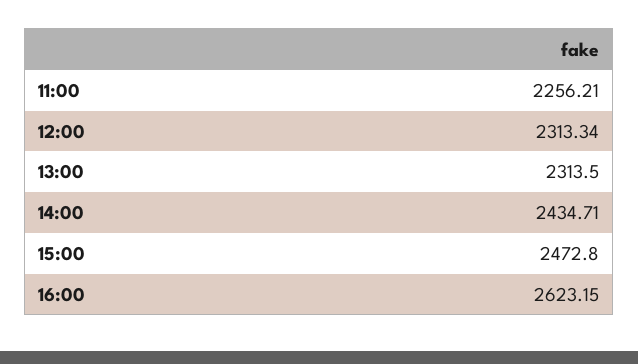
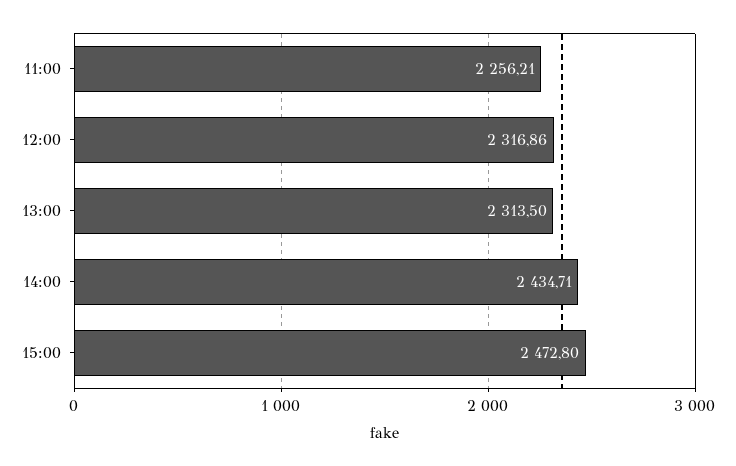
12:00: 2313.34 -> 2316.86
16:00: 2623.15 -> none

